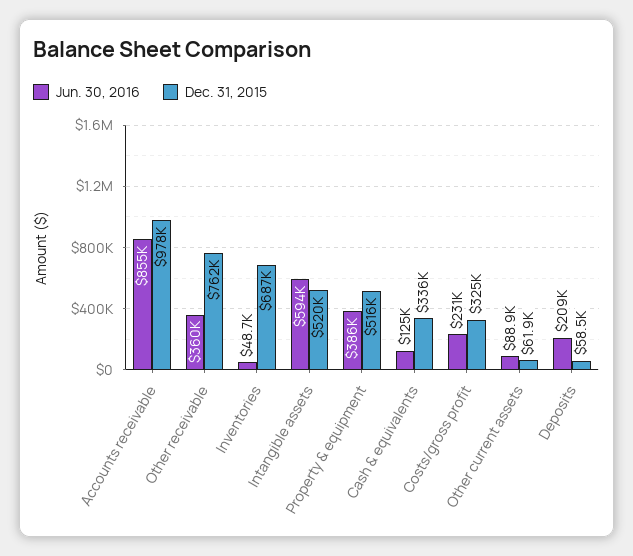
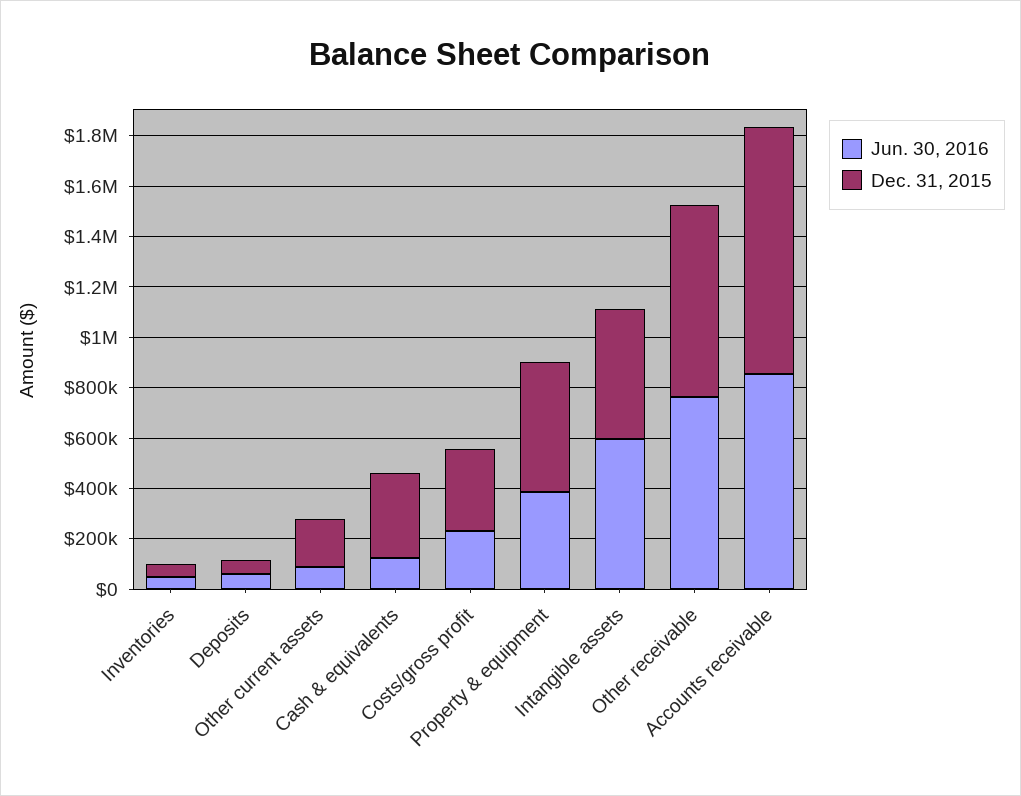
Jun. 30, 2016, Other receivable: 360000 -> 750000
Dec. 31, 2015, Inventories: 687000 -> 50000
Dec. 31, 2015, Other current assets: 61900 -> 200000
Jun. 30, 2016, Deposits: 209000 -> 50000

